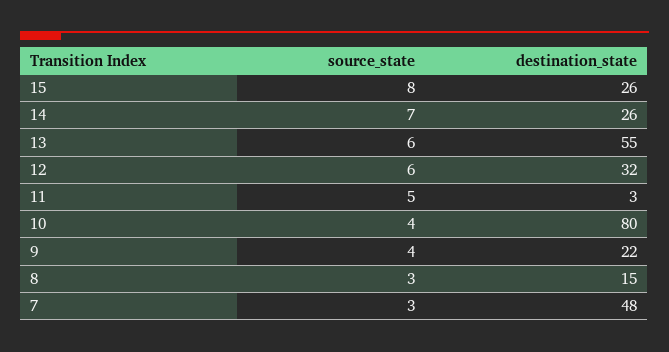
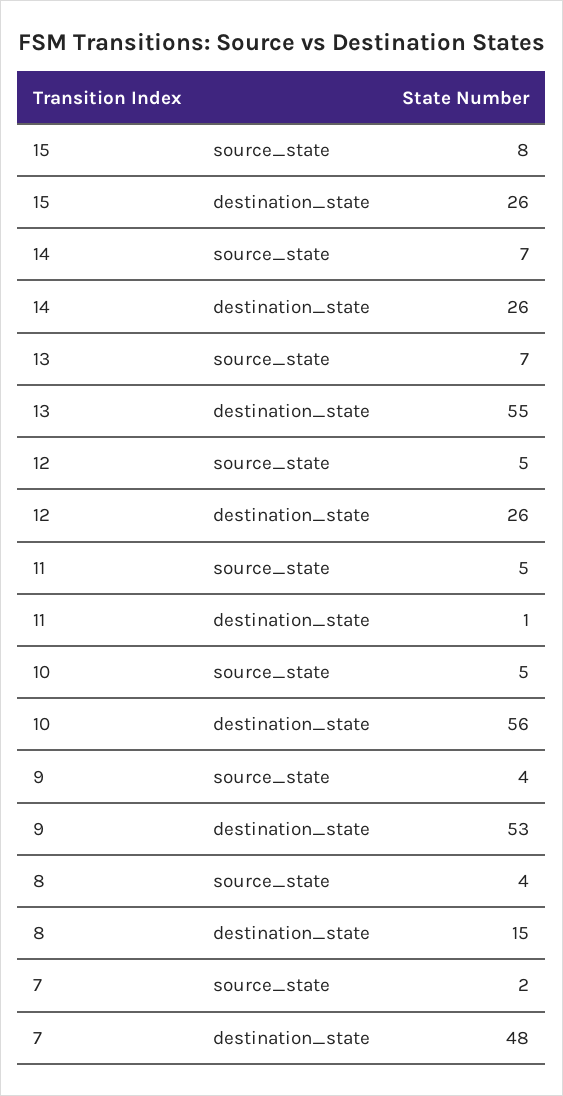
source_state, 13: 6 -> 7
source_state, 12: 6 -> 5
destination_state, 12: 32 -> 26
destination_state, 11: 3 -> 1
source_state, 10: 4 -> 5
destination_state, 10: 80 -> 56
destination_state, 9: 22 -> 53
source_state, 8: 3 -> 4
source_state, 7: 3 -> 2

